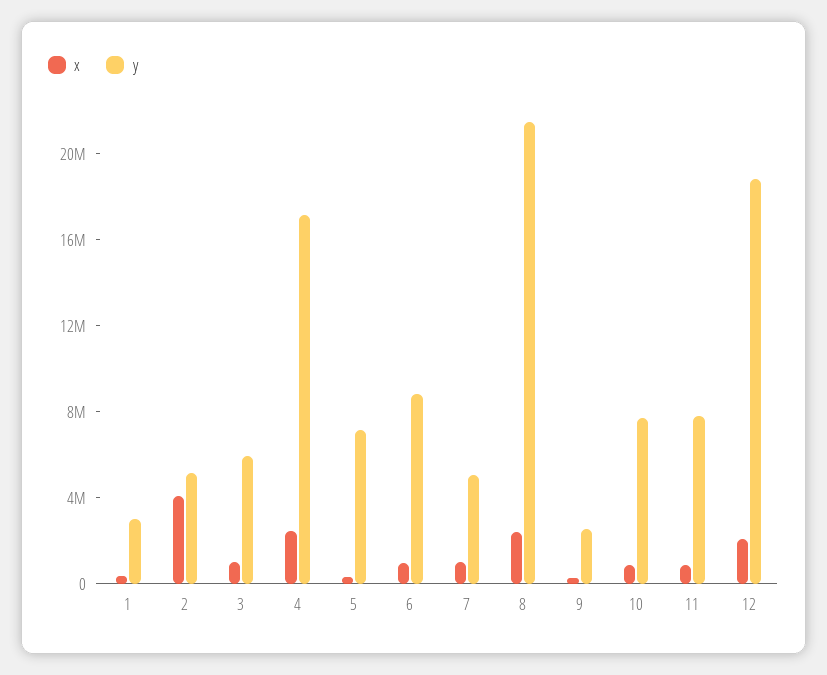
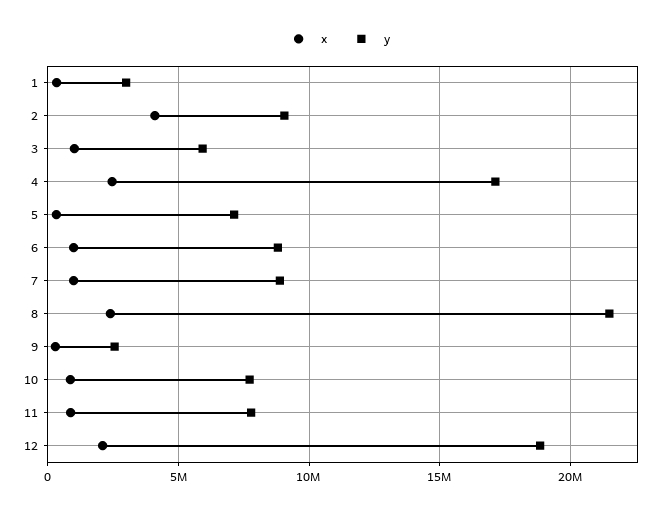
y, 2: 5000000 -> 9000000
y, 7: 5000000 -> 9000000

